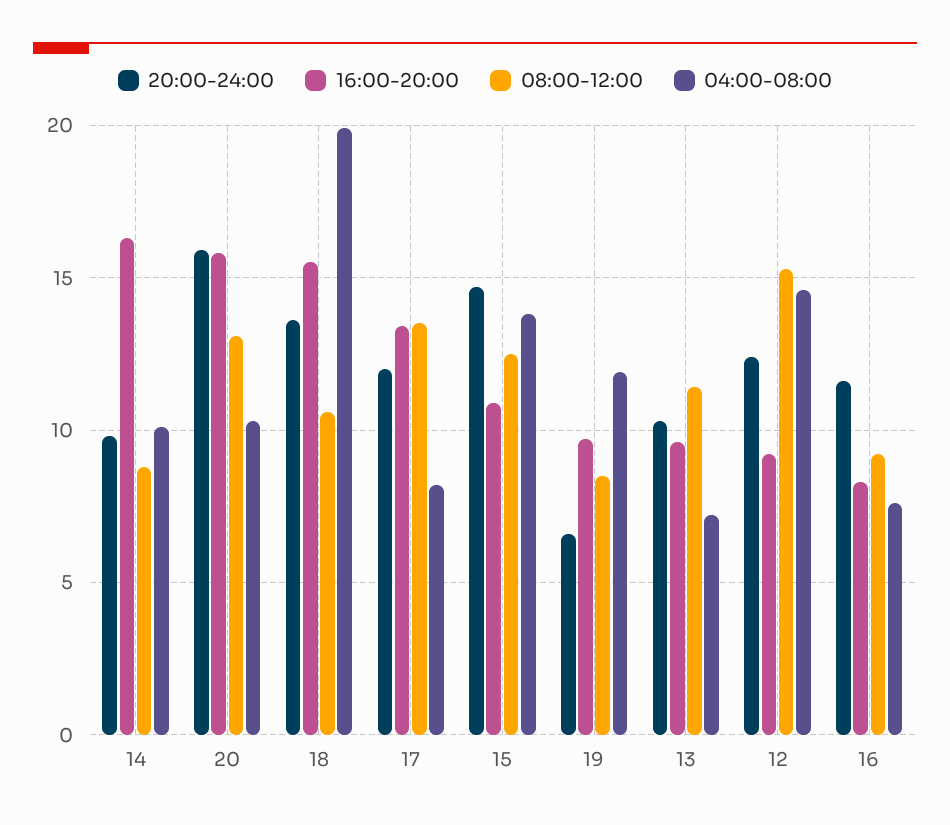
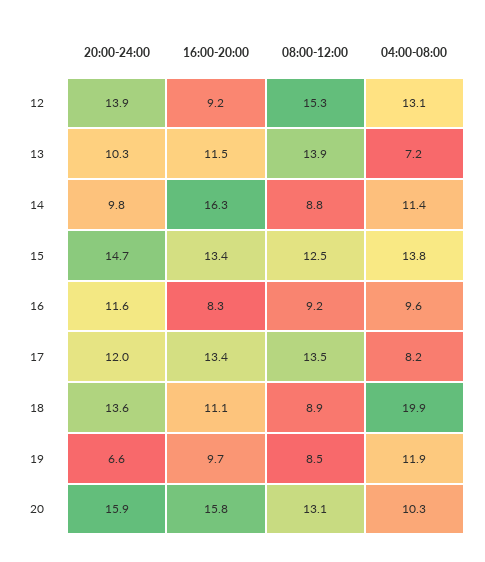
04:00-08:00, 14: 10 -> 11.4
16:00-20:00, 18: 15.5 -> 11.1
08:00-12:00, 18: 10.5 -> 8.9
16:00-20:00, 15: 11 -> 13.4
16:00-20:00, 13: 9.5 -> 11.5
08:00-12:00, 13: 11.5 -> 13.9
20:00-24:00, 12: 12.5 -> 13.9
04:00-08:00, 12: 14.5 -> 13.1
04:00-08:00, 16: 7.5 -> 9.6

